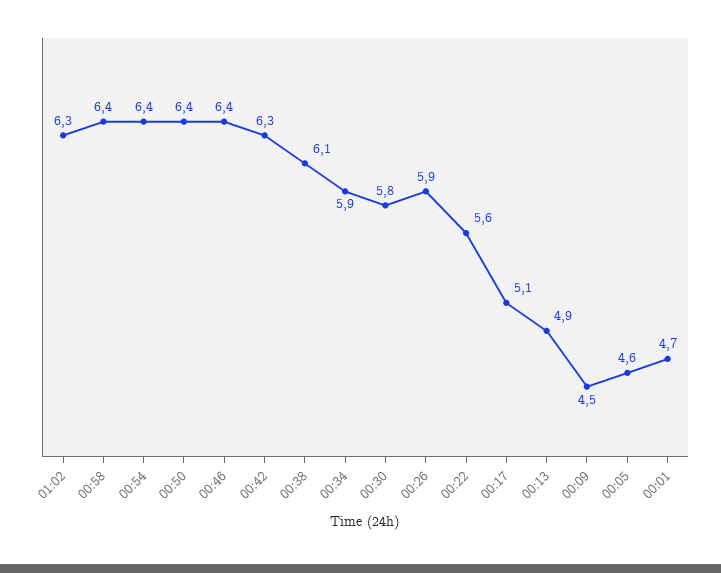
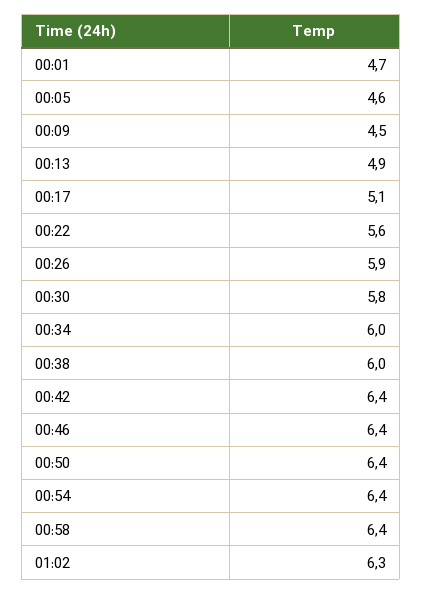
00:42: 6.3 -> 6.4
00:38: 6.1 -> 6
00:34: 5.9 -> 6

